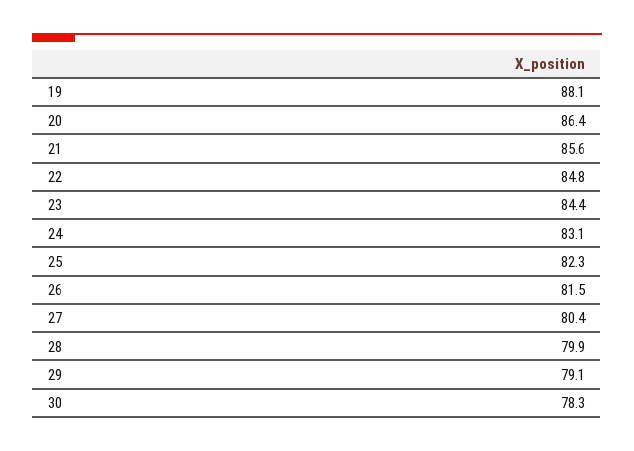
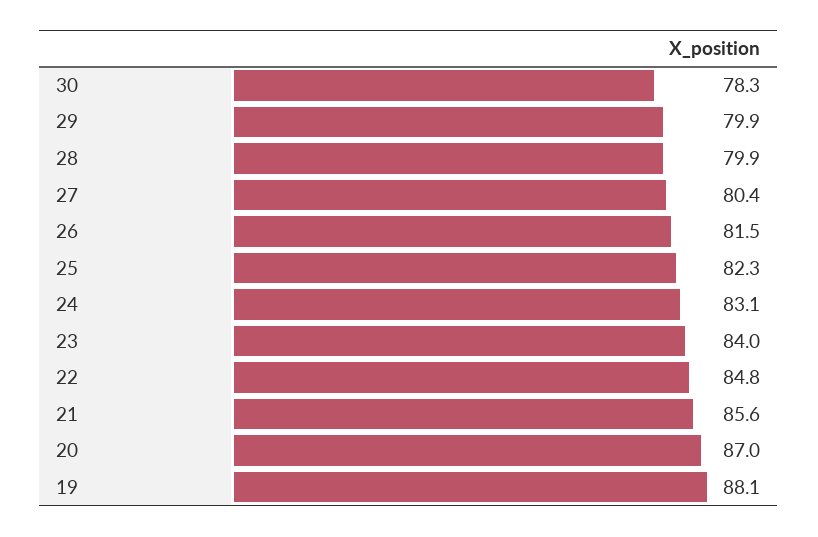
20: 86.4 -> 87
23: 84.4 -> 84
29: 79.1 -> 79.9

